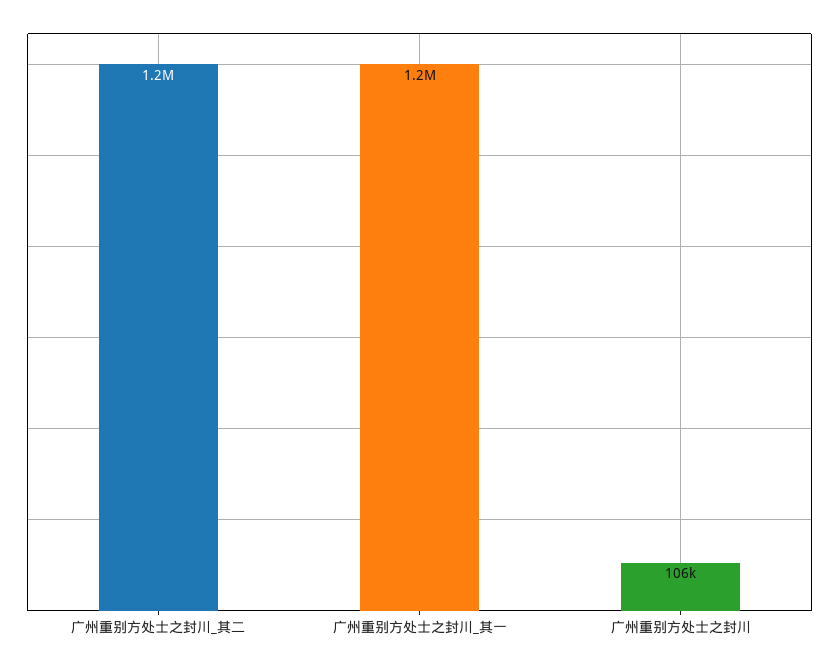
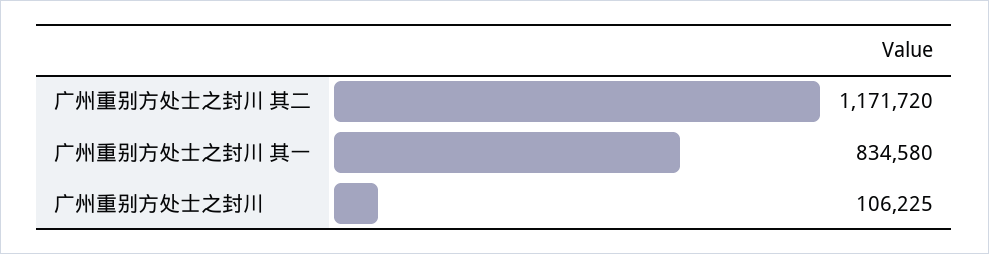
广州重别方处士之封川_其一: 1200000 -> 834580

